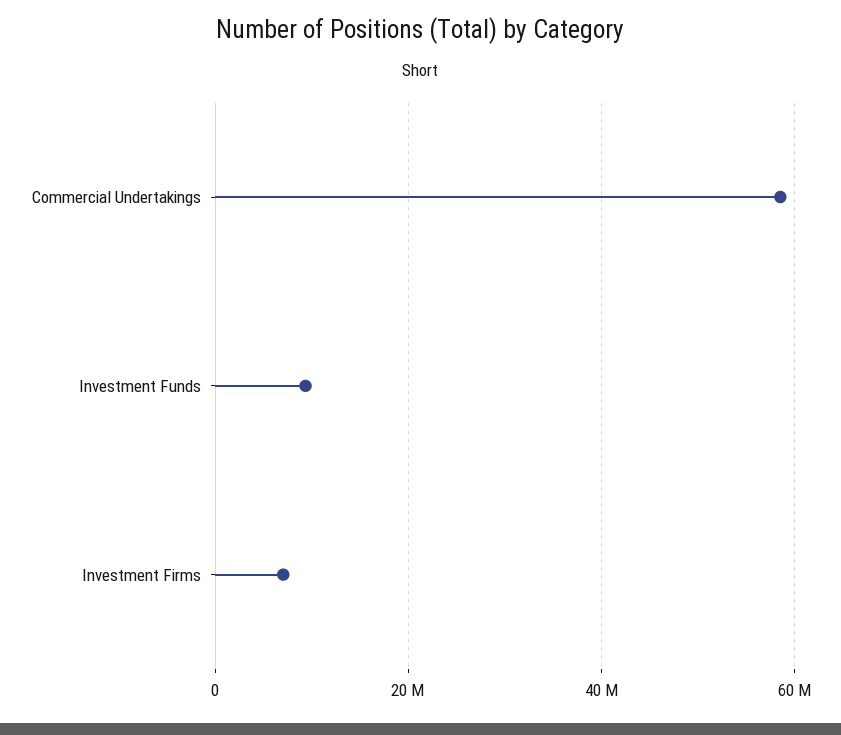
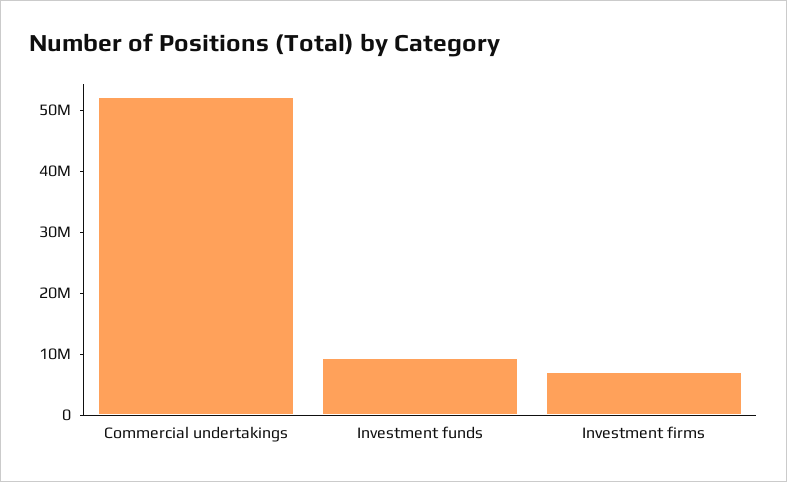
Commercial Undertakings: 58000000 -> 52000000

